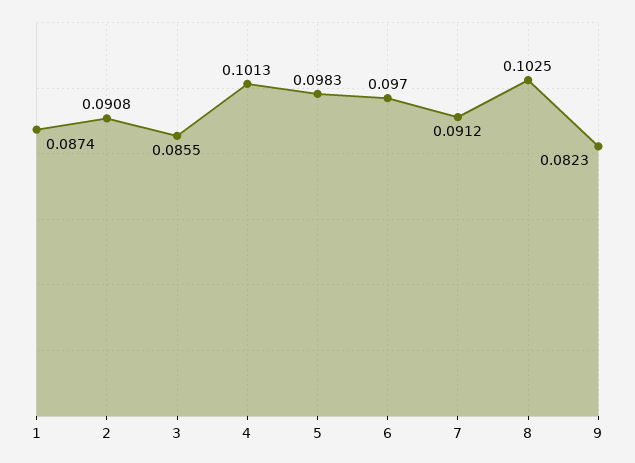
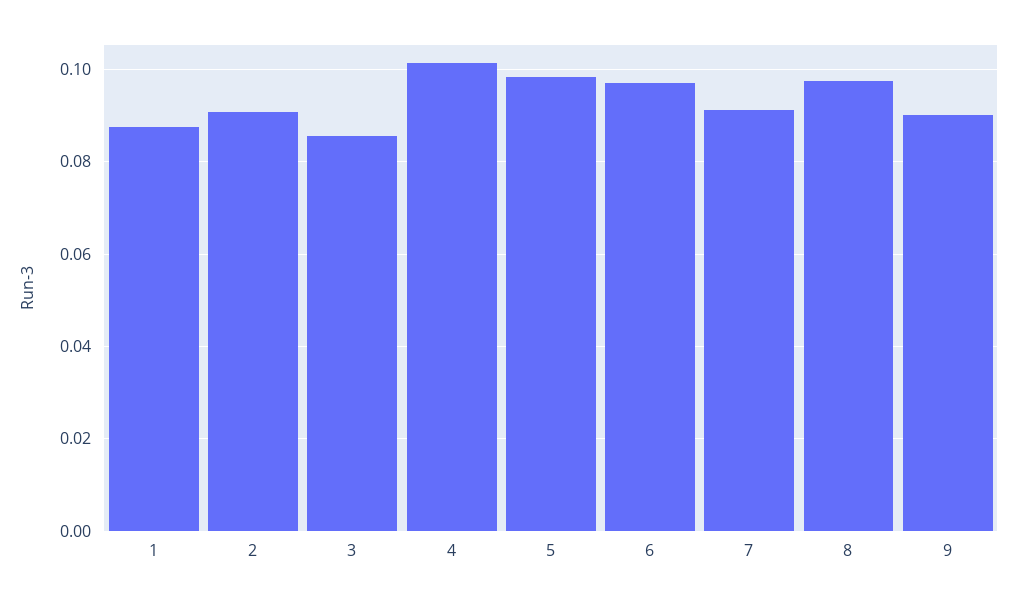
8: 0.1025 -> 0.098
9: 0.0823 -> 0.09

